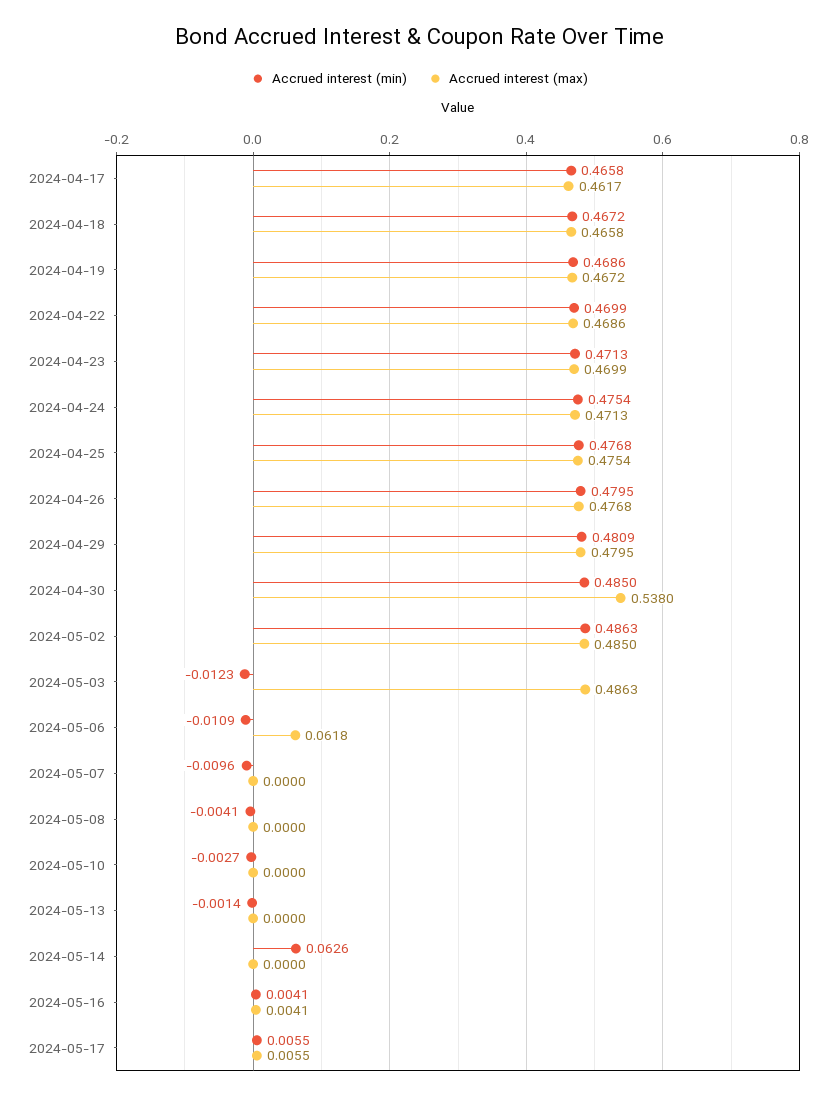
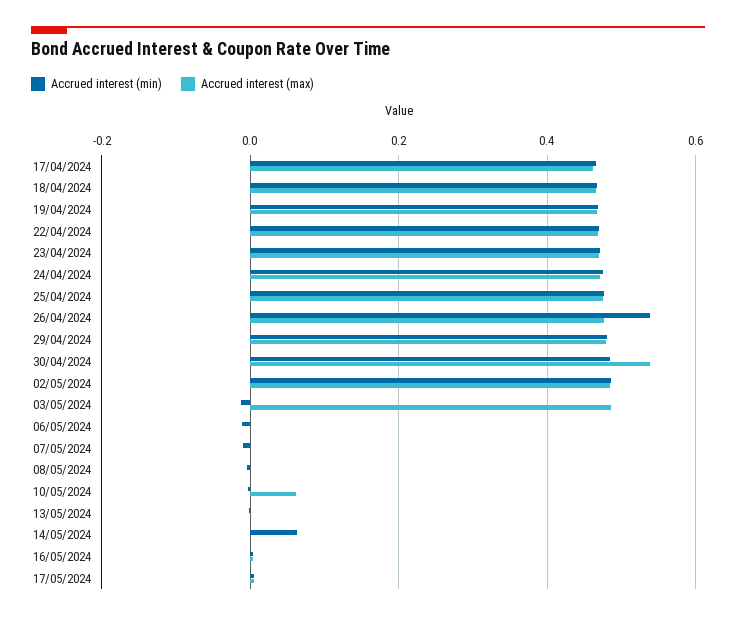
Accrued interest (min), 2024-04-26: 0.4795 -> 0.54
Accrued interest (max), 2024-05-06: 0.0618 -> 0
Accrued interest (max), 2024-05-10: 0 -> 0.06

